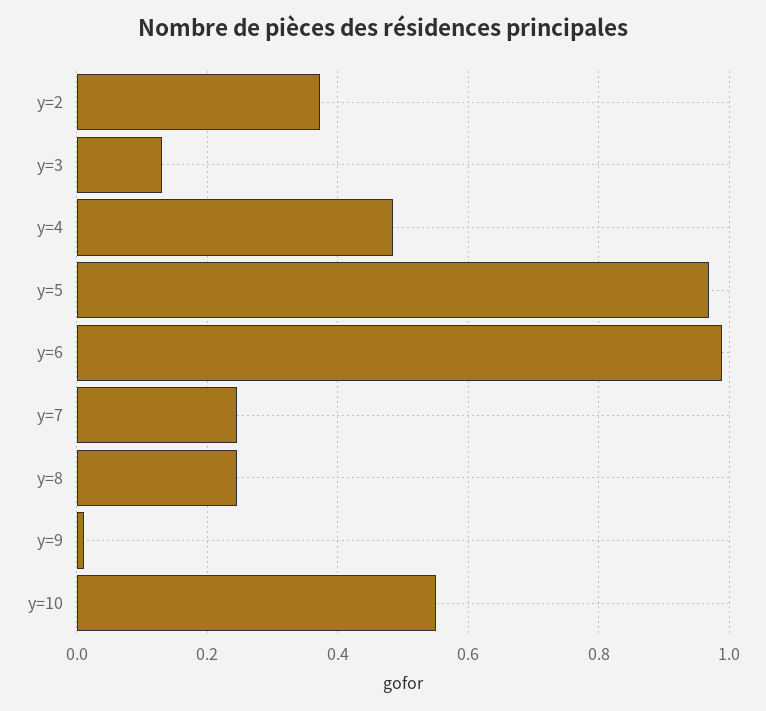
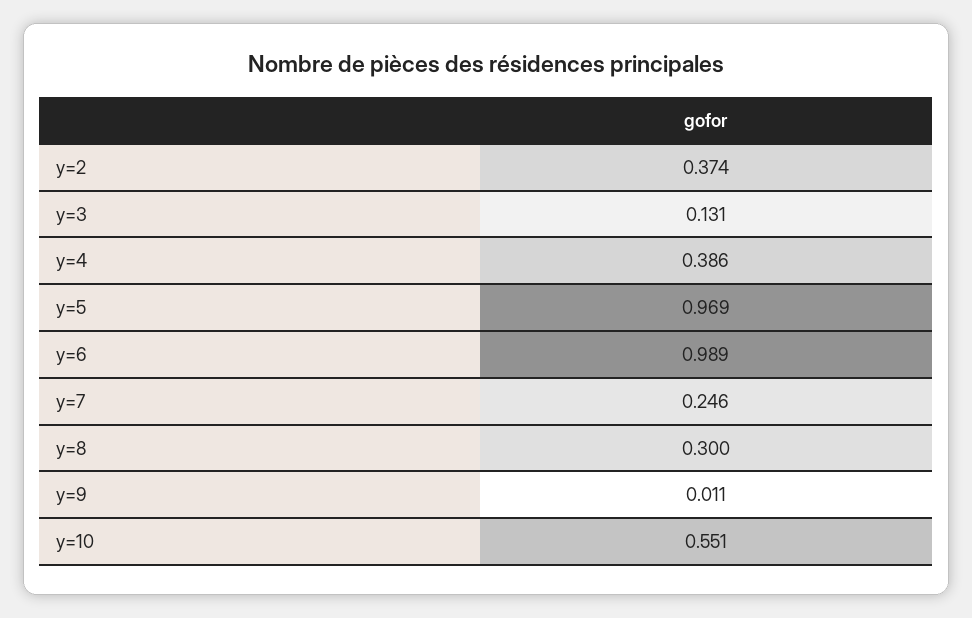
y=4: 0.48 -> 0.386
y=8: 0.24 -> 0.3

